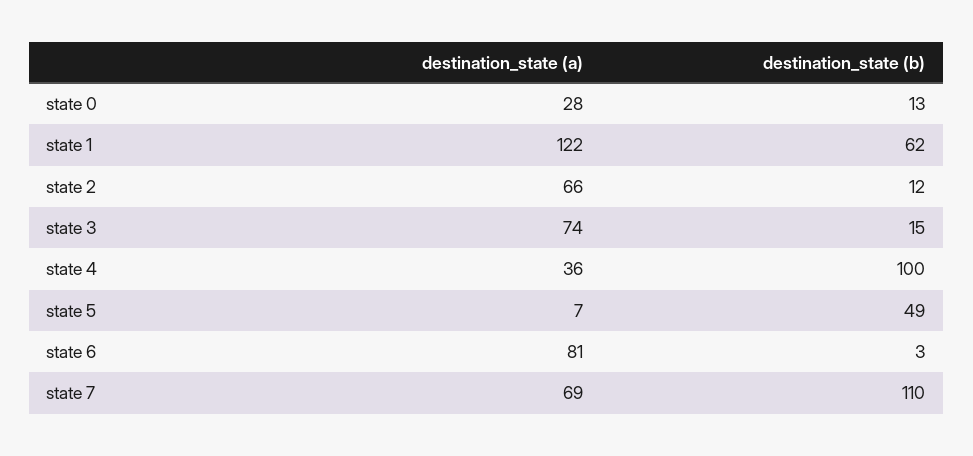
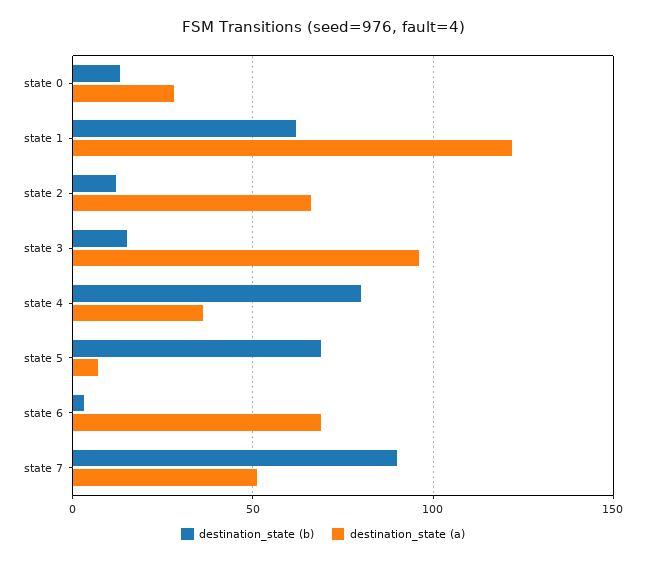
destination_state (a), state 3: 74 -> 95
destination_state (b), state 4: 100 -> 80
destination_state (b), state 5: 49 -> 70
destination_state (a), state 6: 81 -> 70
destination_state (a), state 7: 69 -> 50
destination_state (b), state 7: 110 -> 90

